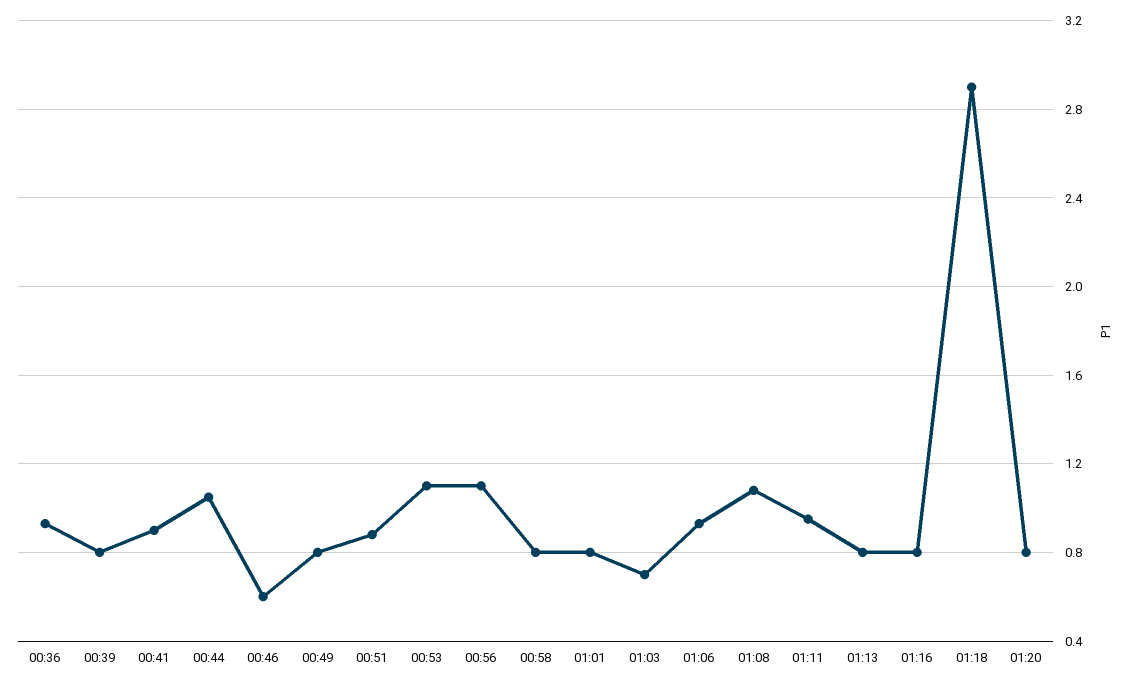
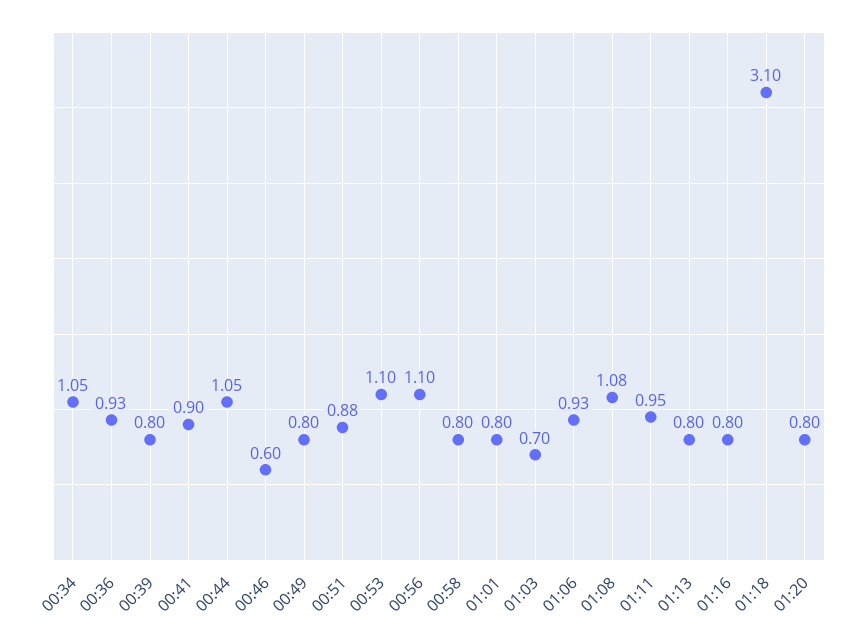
01:18: 2.9 -> 3.1
00:34: none -> 1.05

